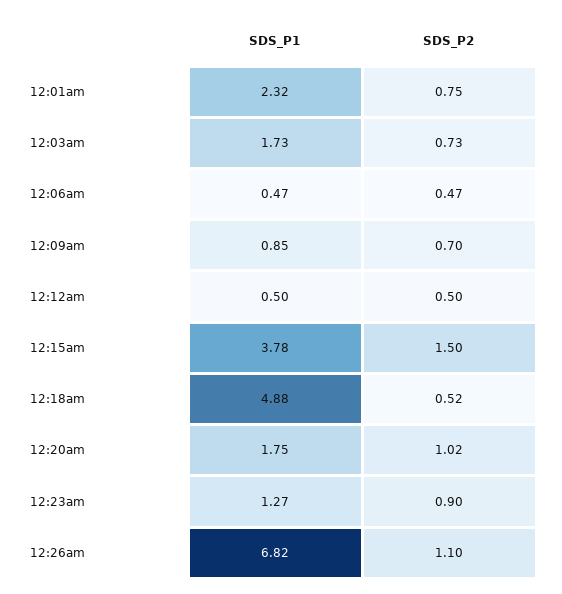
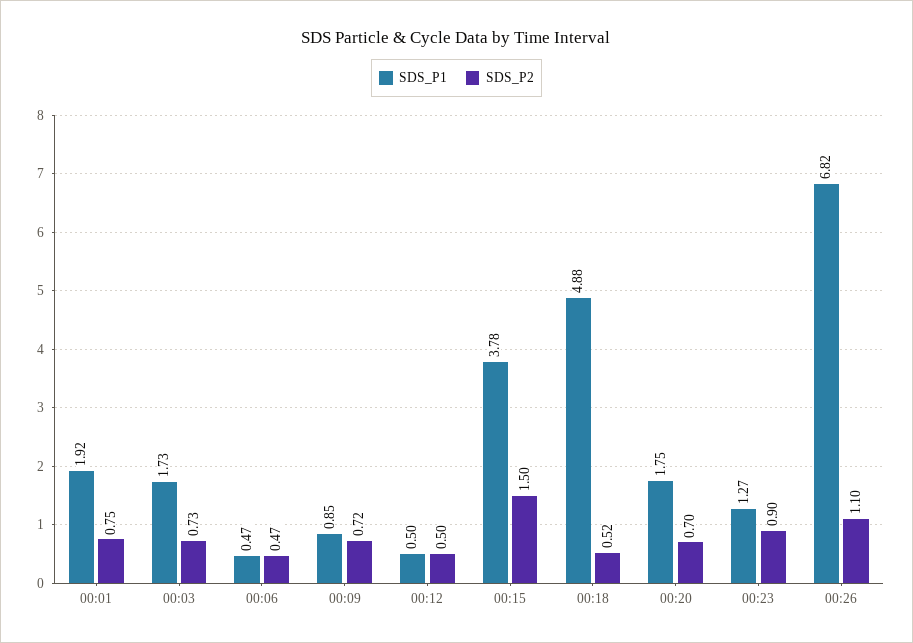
SDS_P1, 12:01am: 2.32 -> 1.92
SDS_P2, 12:09am: 0.7 -> 0.72
SDS_P2, 12:20am: 1.02 -> 0.7

